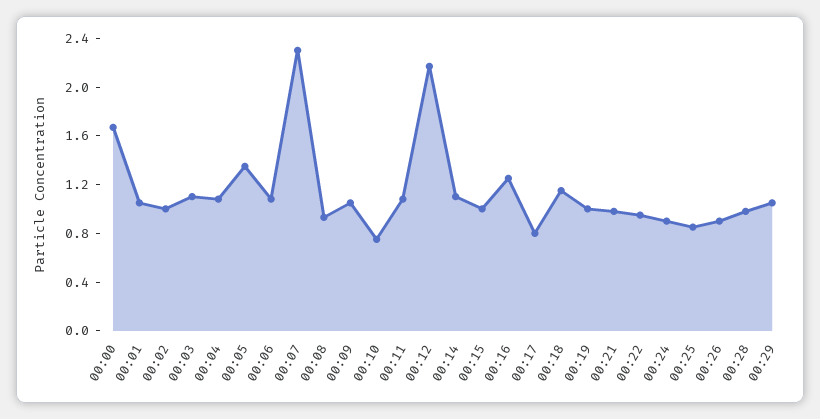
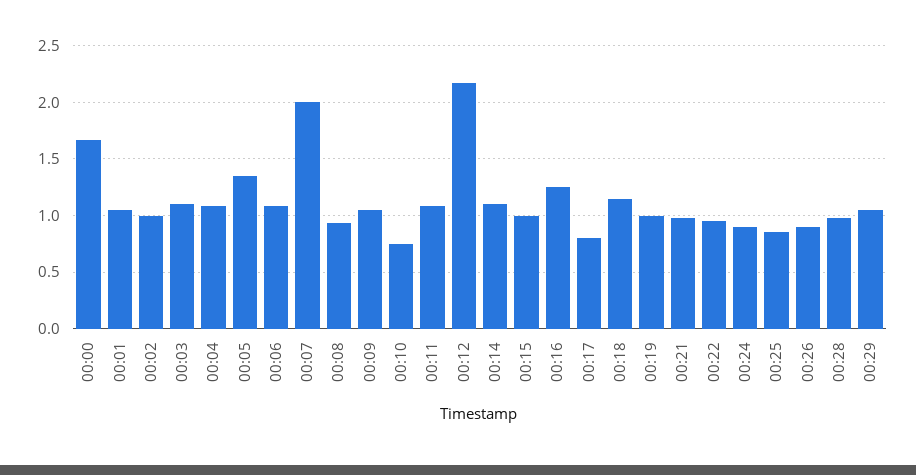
00:07: 2.3 -> 2

